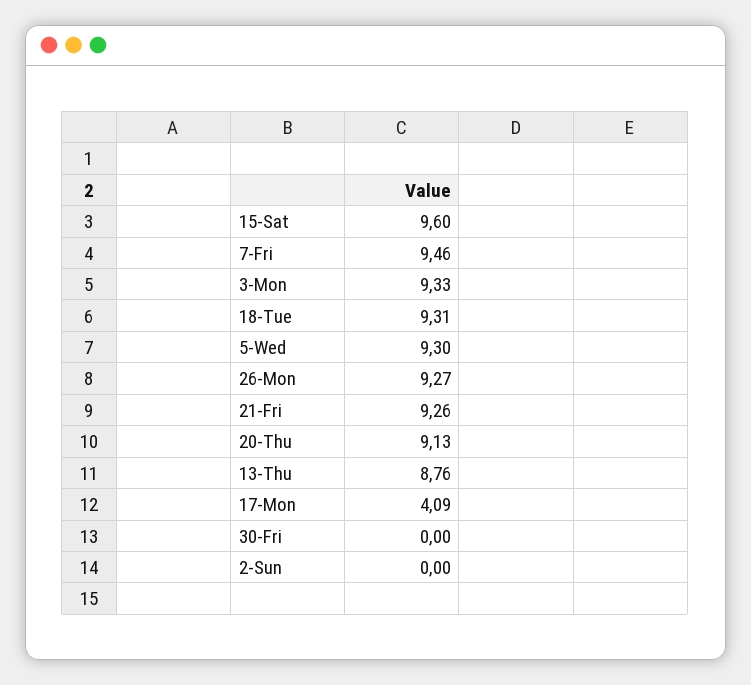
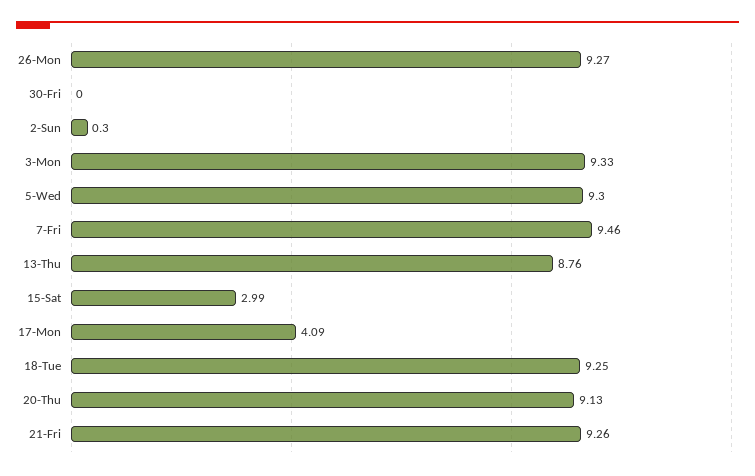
15-Sat: 9.6 -> 2.99
18-Tue: 9.31 -> 9.25
2-Sun: 0 -> 0.3

